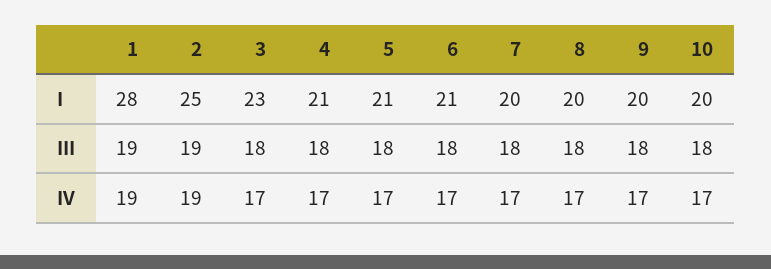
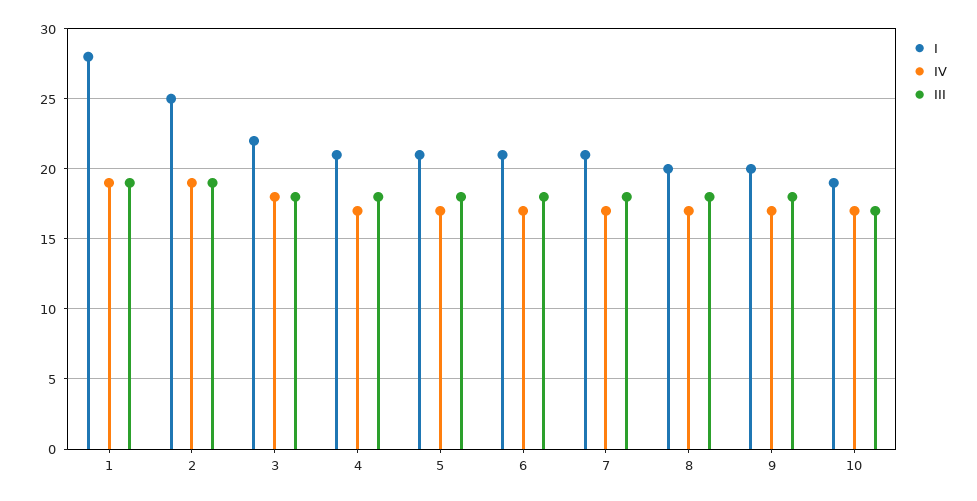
I, 3: 23 -> 22
I, 7: 20 -> 21
I, 10: 20 -> 19
III, 10: 18 -> 17
IV, 3: 17 -> 18

